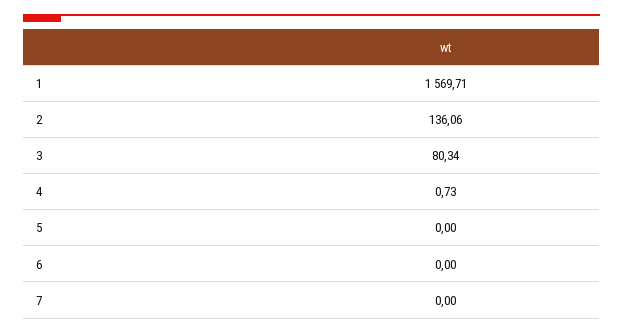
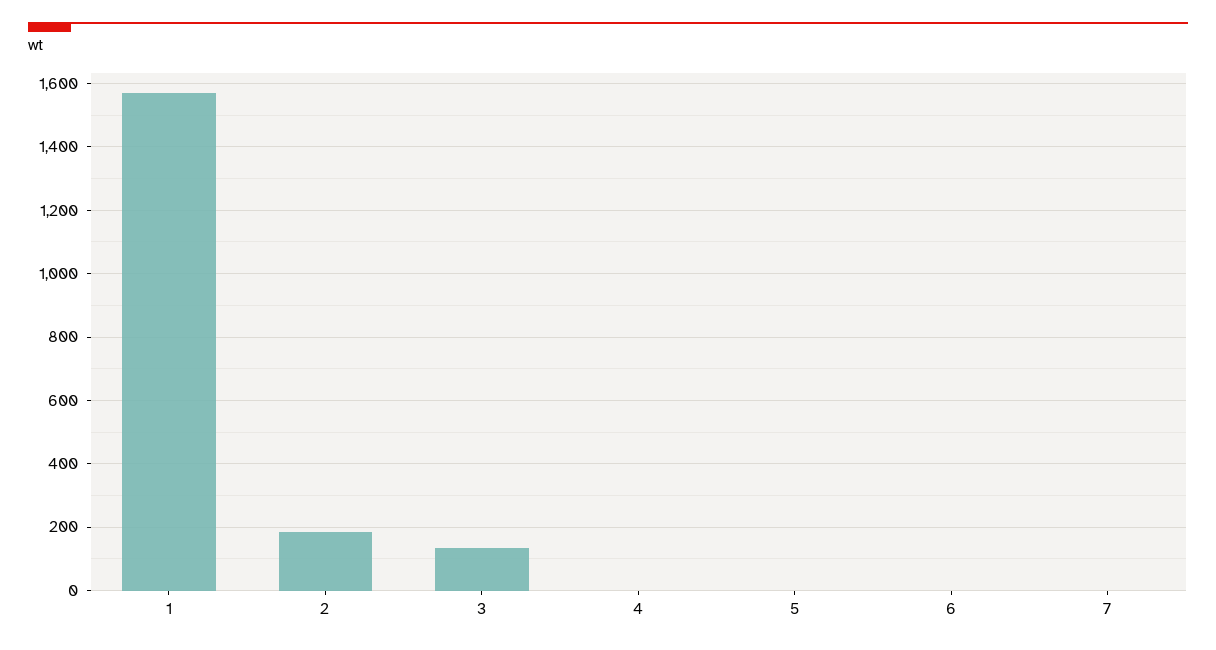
2: 136.06 -> 180
3: 80.34 -> 140

